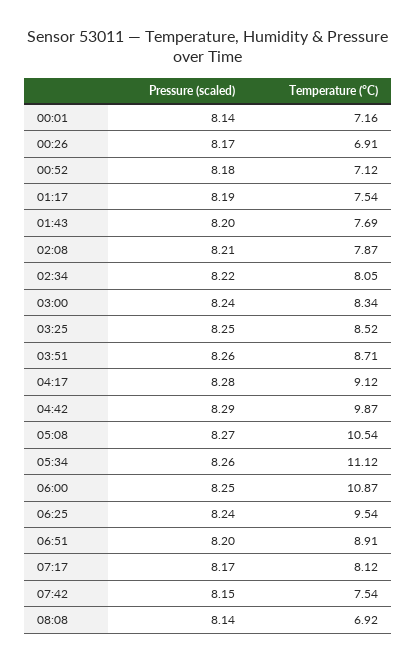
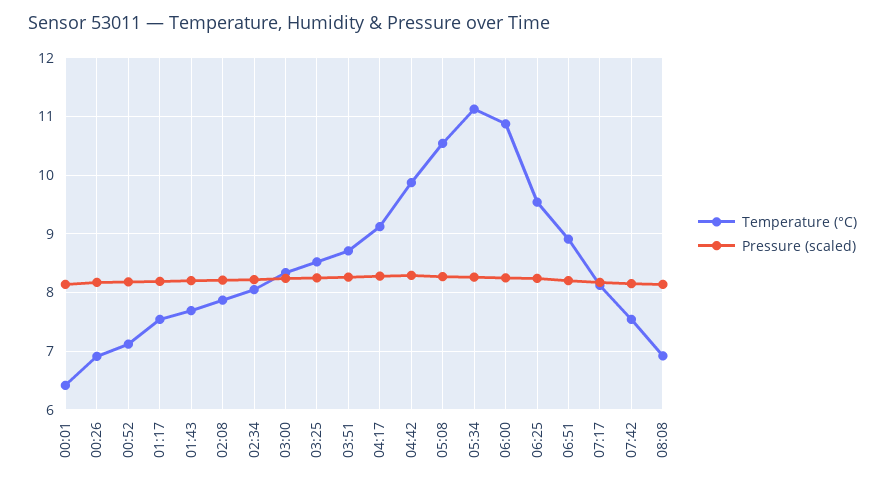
Temperature (°C), 00:01: 7.16 -> 6.4

